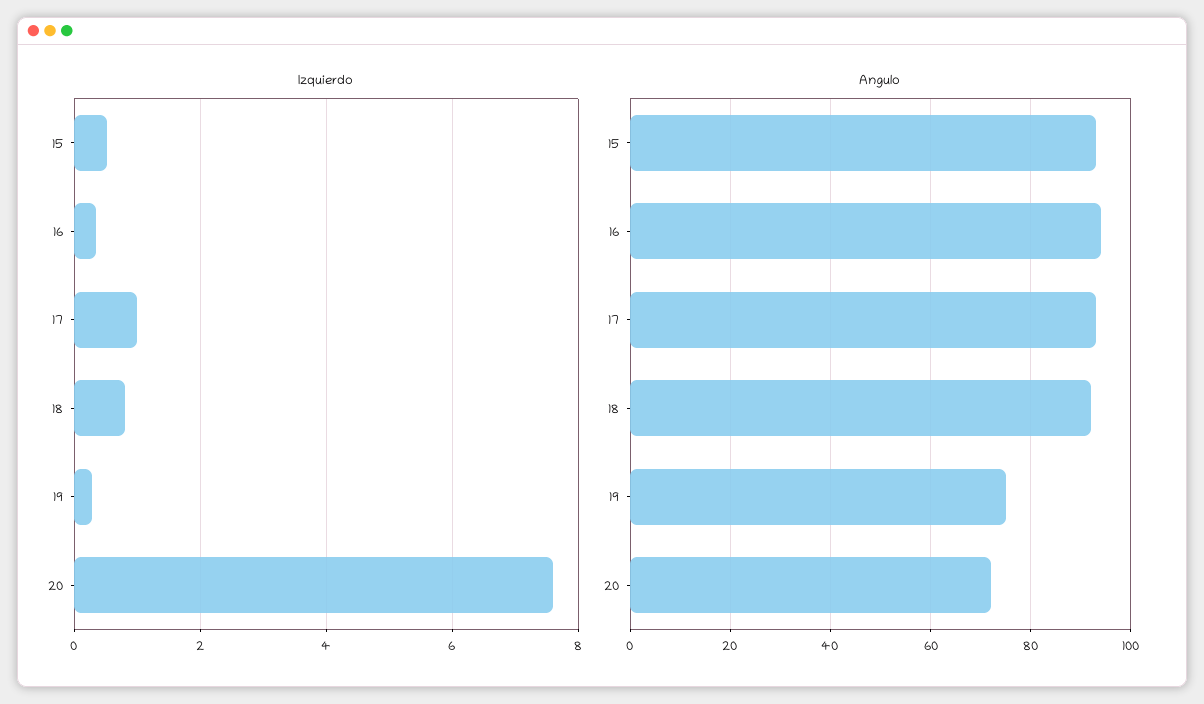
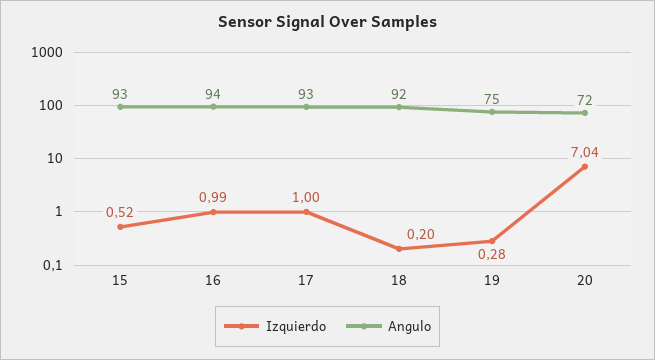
Izquierdo, 16: 0.4 -> 0.99
Izquierdo, 18: 0.8 -> 0.2
Izquierdo, 20: 7.6 -> 7.04

